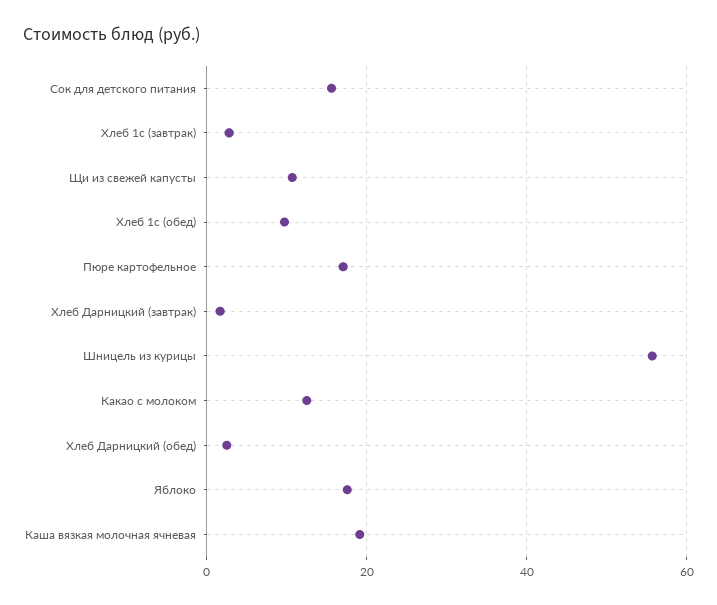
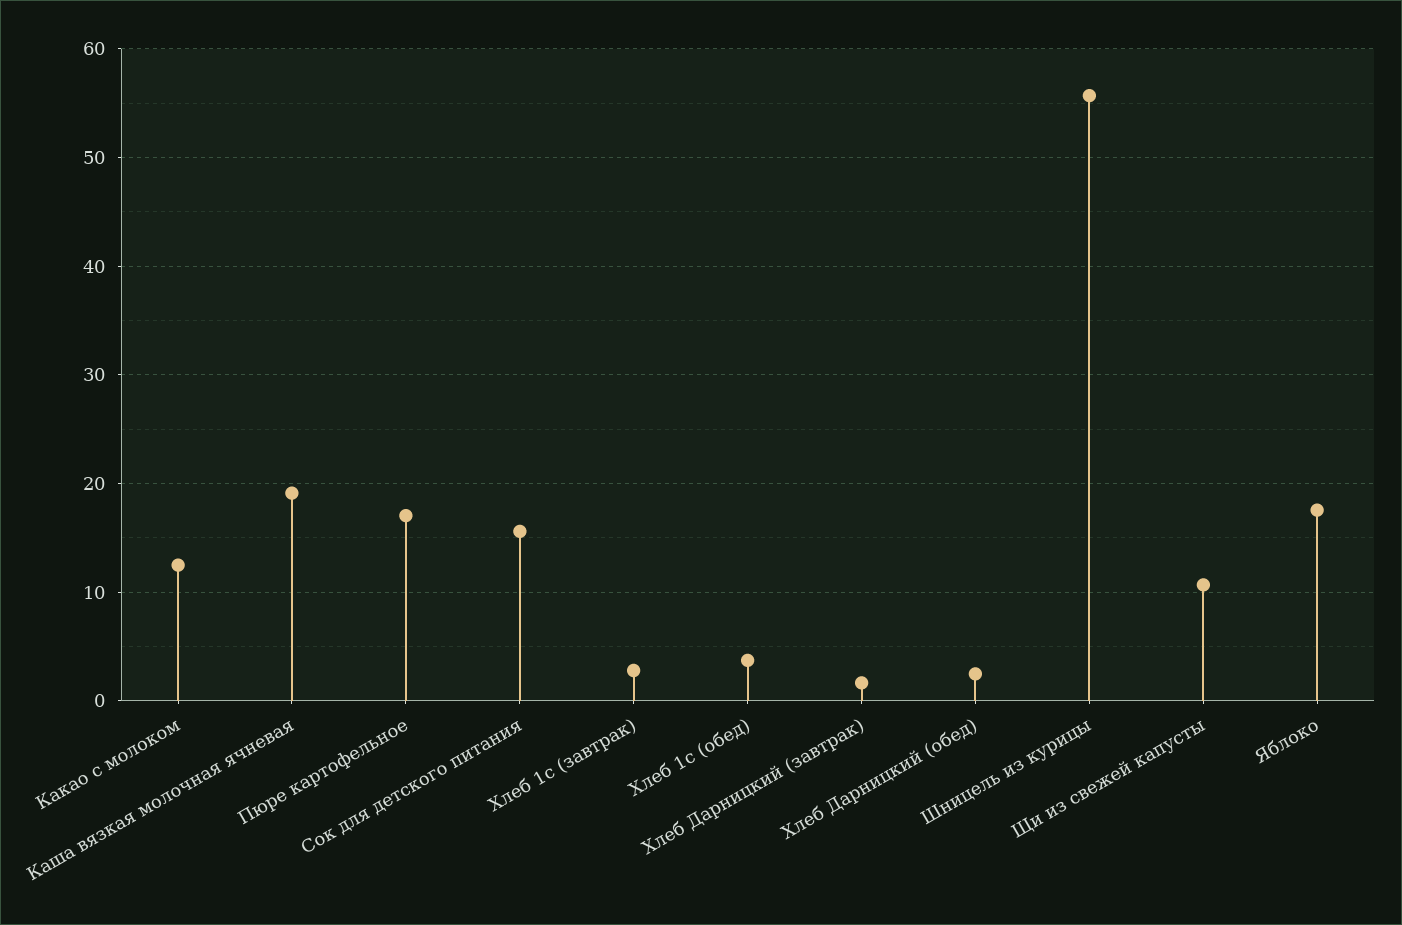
Хлеб 1с (обед): 10 -> 4

